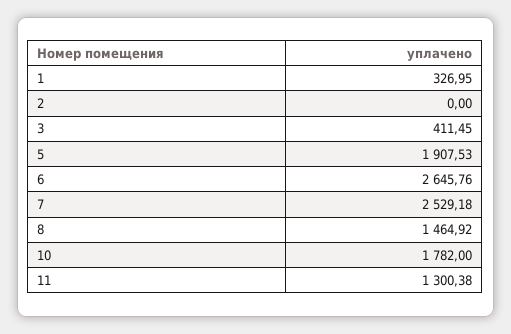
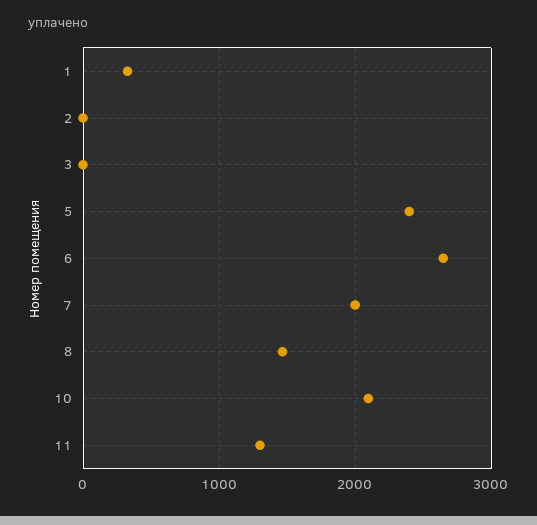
3: 411.45 -> 0
5: 1907.53 -> 2400
7: 2529.18 -> 2000
10: 1782 -> 2100

